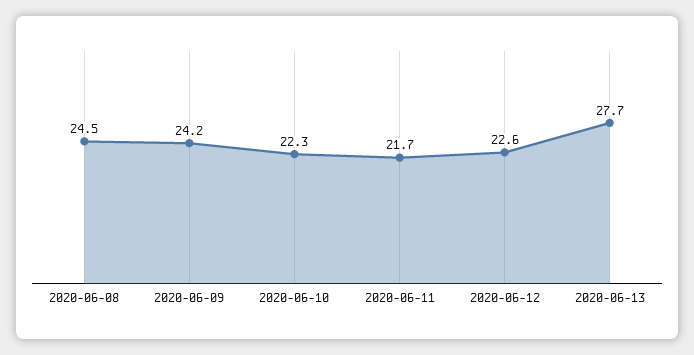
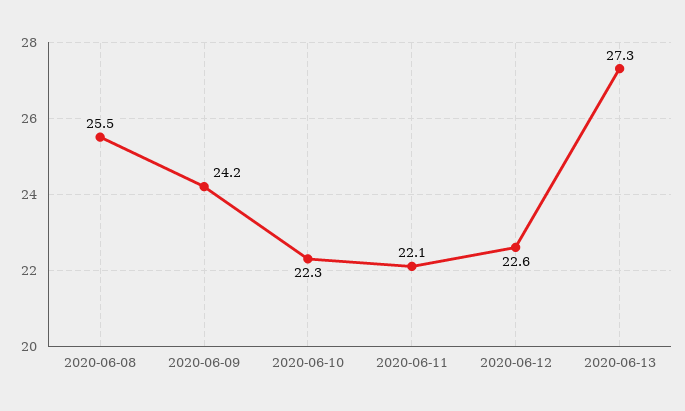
2020-06-08: 24.5 -> 25.5
2020-06-11: 21.7 -> 22.1
2020-06-13: 27.7 -> 27.3

